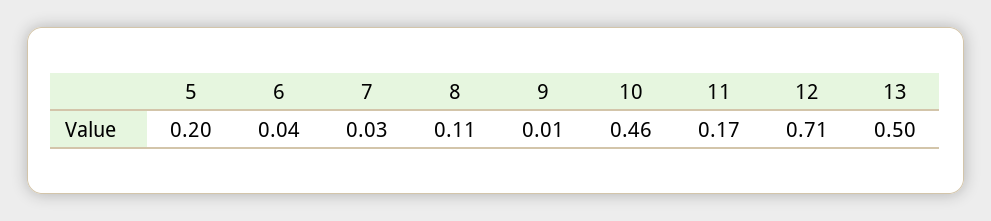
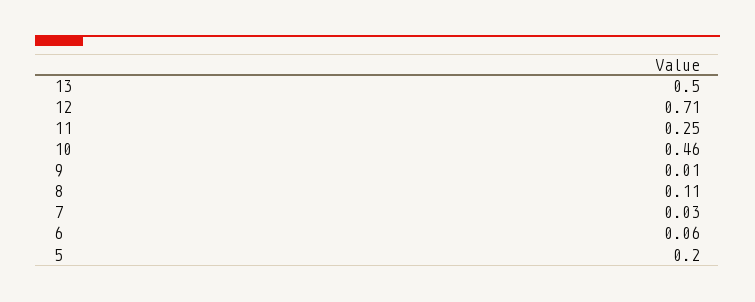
6: 0.04 -> 0.06
11: 0.17 -> 0.25

